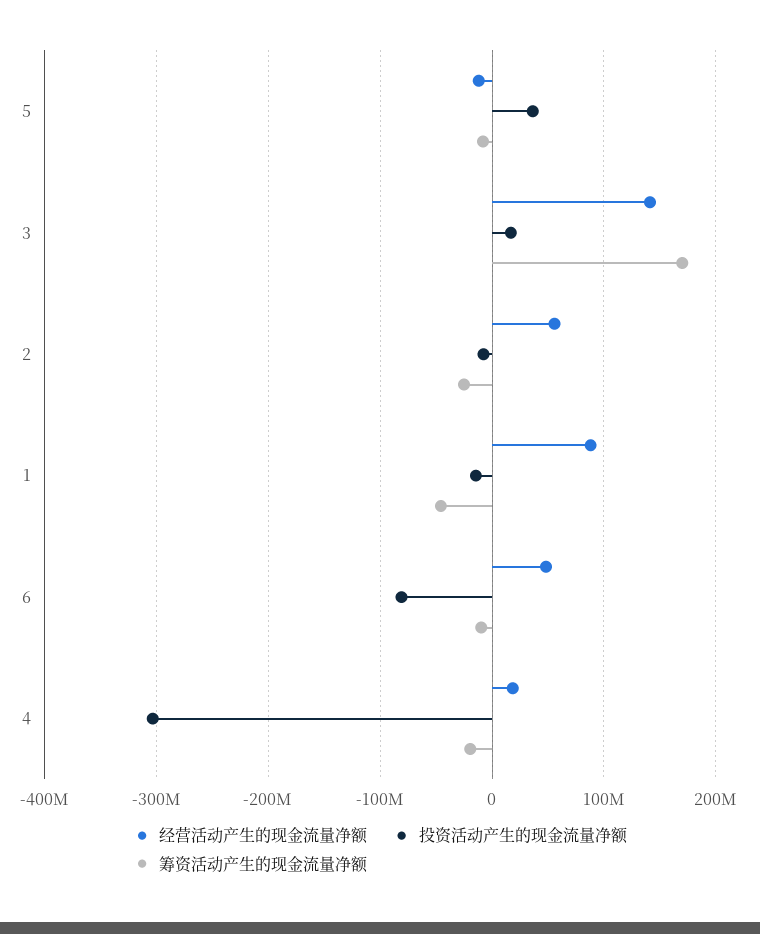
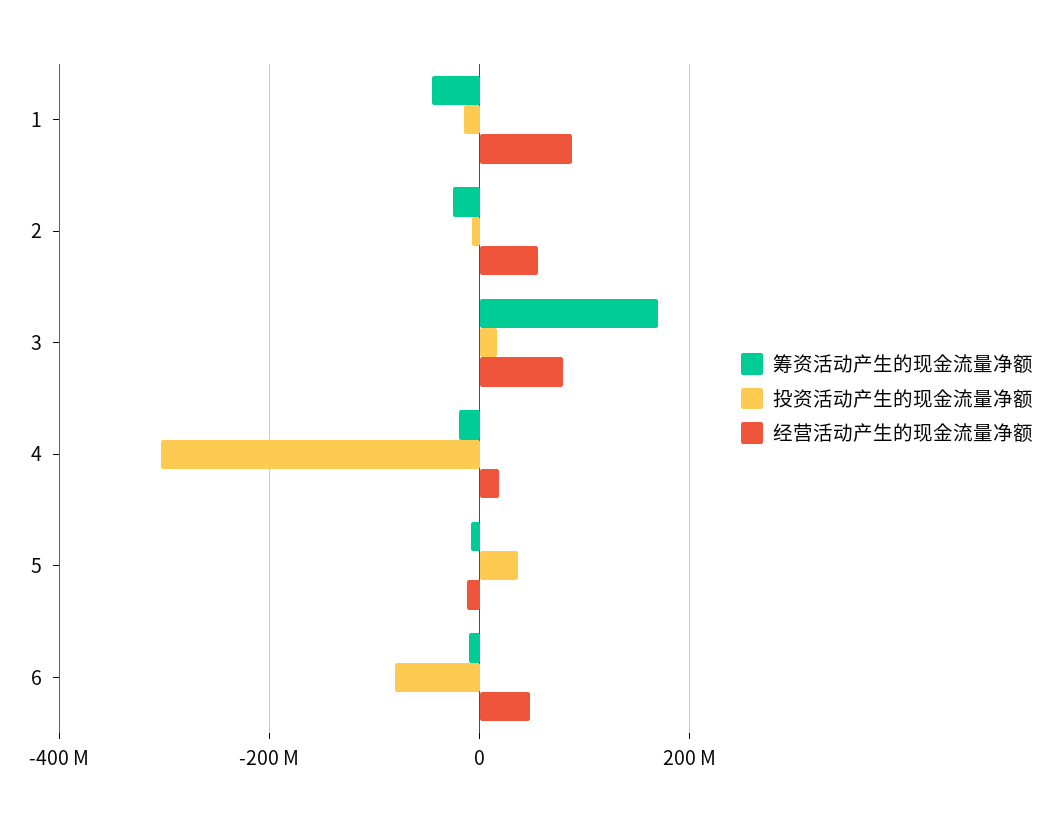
经营活动产生的现金流量净额, 3: 140000000 -> 80000000

